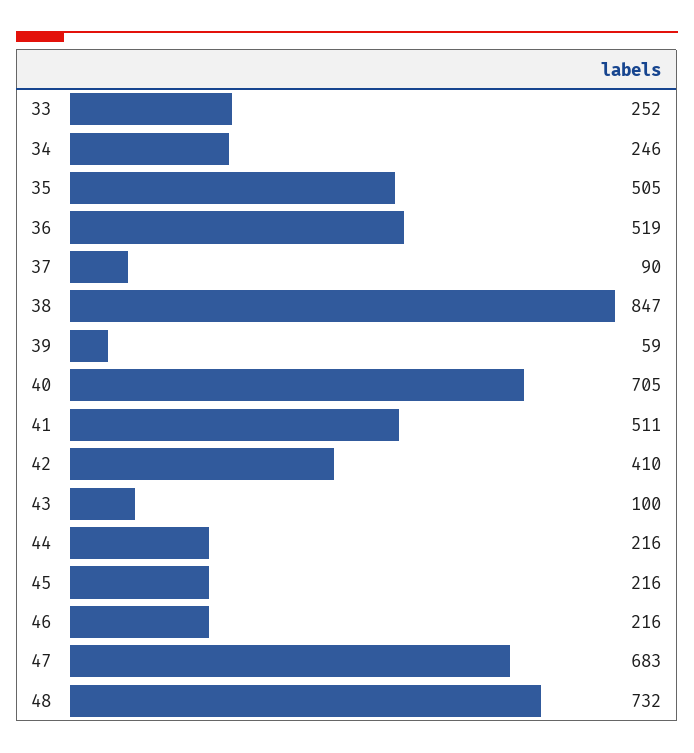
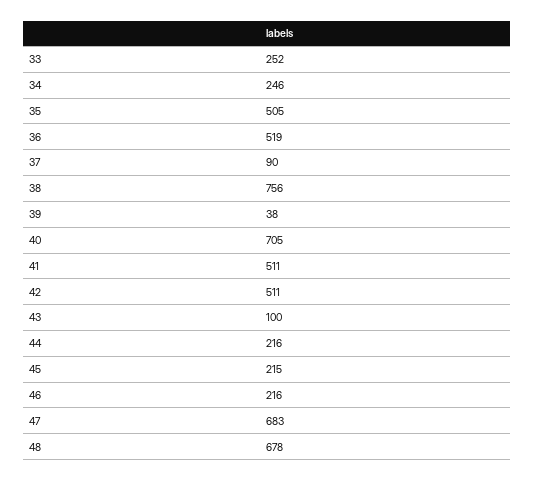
38: 847 -> 756
39: 59 -> 38
42: 410 -> 511
45: 216 -> 215
48: 732 -> 678

